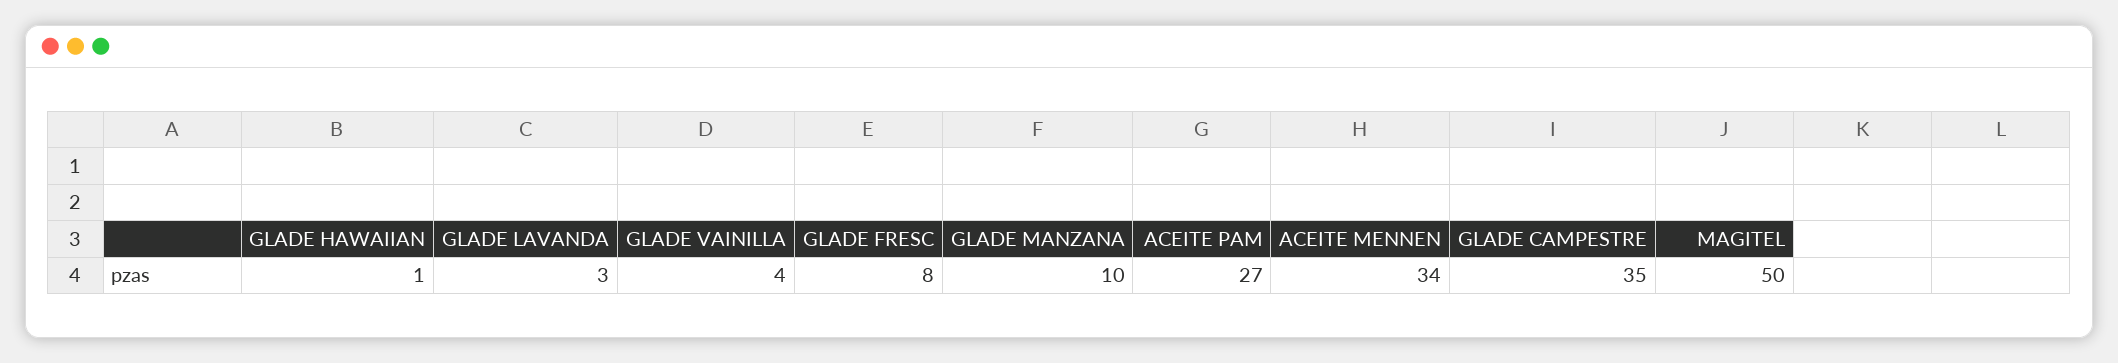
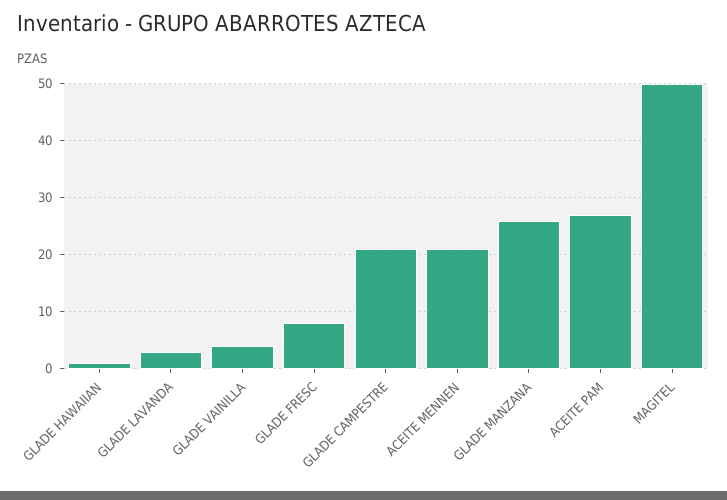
GLADE MANZANA: 10 -> 25
ACEITE MENNEN: 34 -> 20
GLADE CAMPESTRE: 35 -> 20

